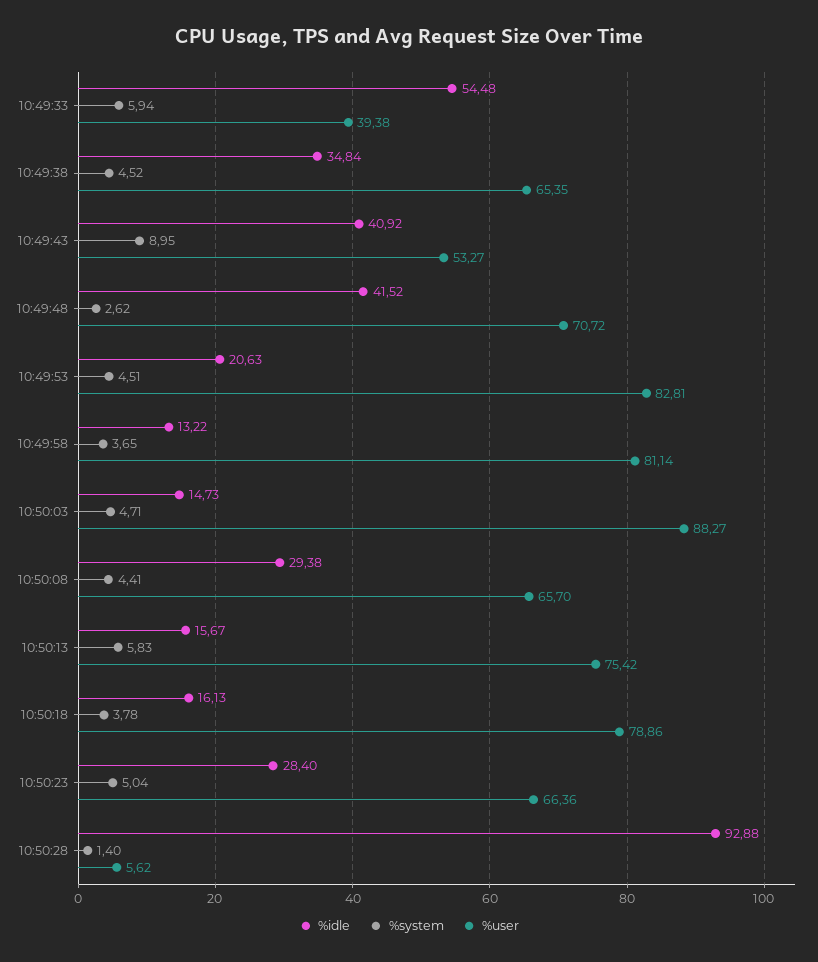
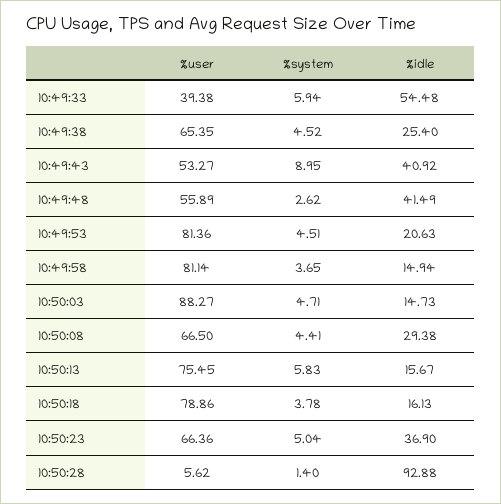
%idle, 10:49:38: 34.84 -> 25.4
%idle, 10:49:48: 41.52 -> 41.49
%user, 10:49:48: 70.72 -> 55.89
%user, 10:49:53: 82.81 -> 81.36
%idle, 10:49:58: 13.22 -> 14.94
%user, 10:50:08: 65.7 -> 66.5
%user, 10:50:13: 75.42 -> 75.45
%idle, 10:50:23: 28.4 -> 36.9

